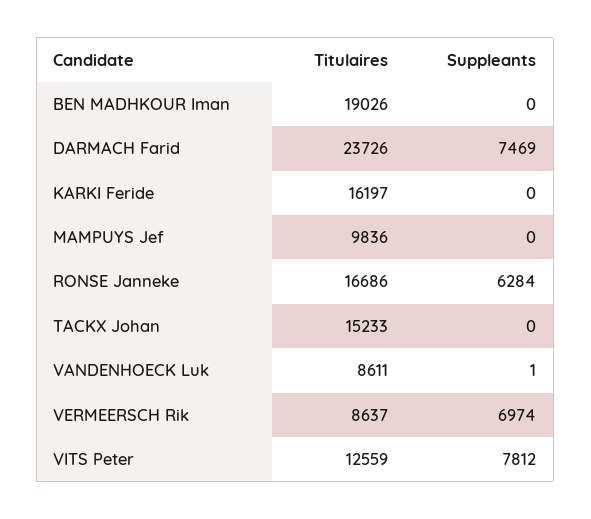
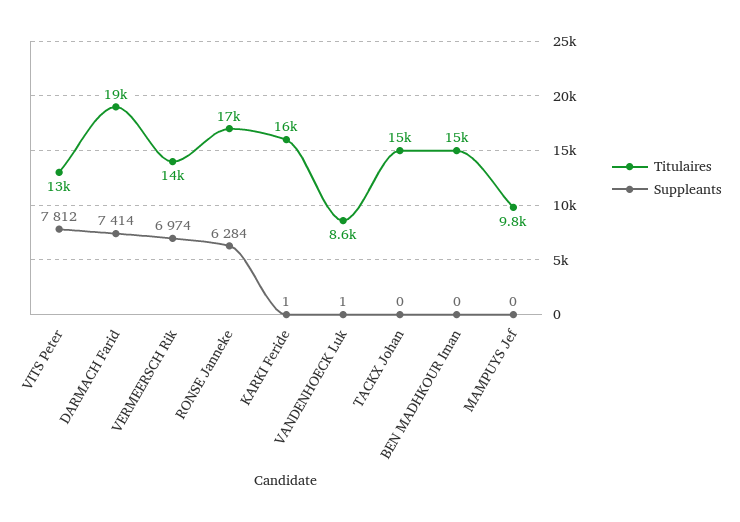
Titulaires, BEN MADHKOUR Iman: 19026 -> 15000
Titulaires, DARMACH Farid: 23726 -> 19000
Suppleants, DARMACH Farid: 7469 -> 7414
Suppleants, KARKI Feride: 0 -> 1
Titulaires, VERMEERSCH Rik: 8637 -> 14000

